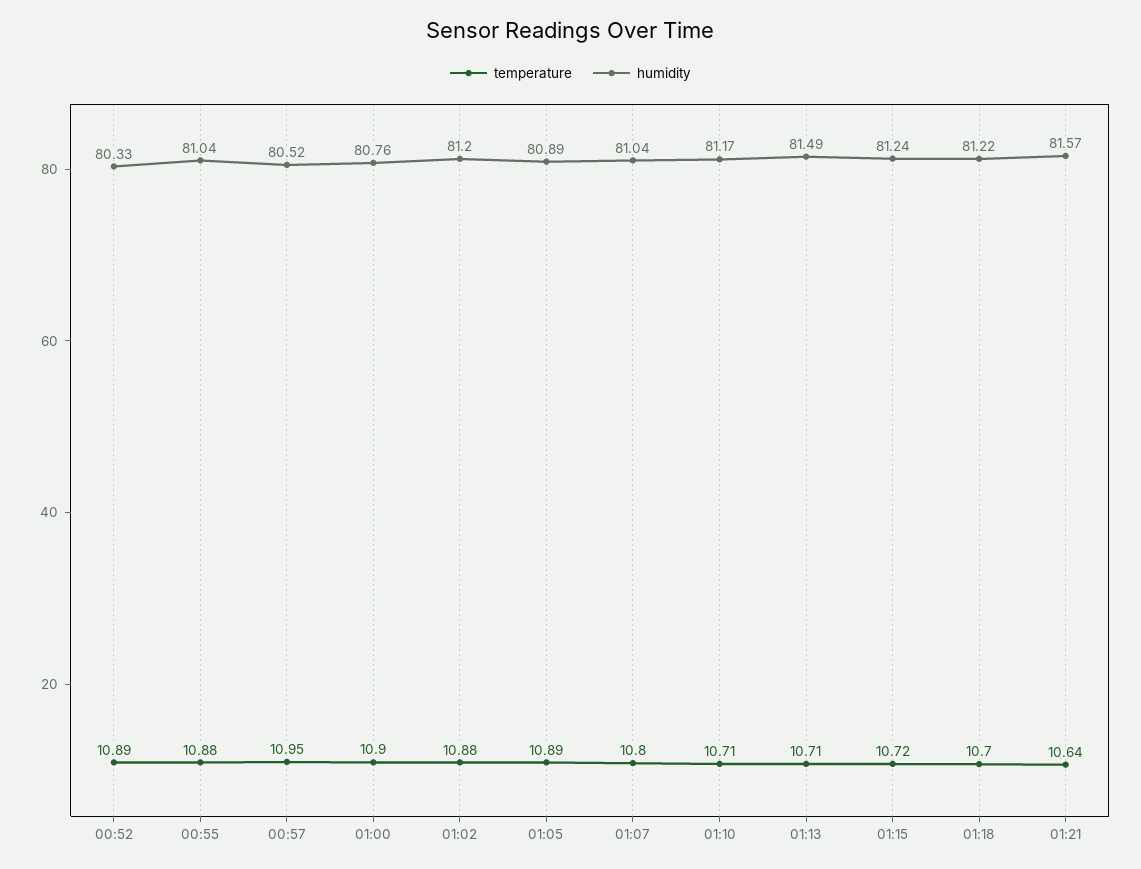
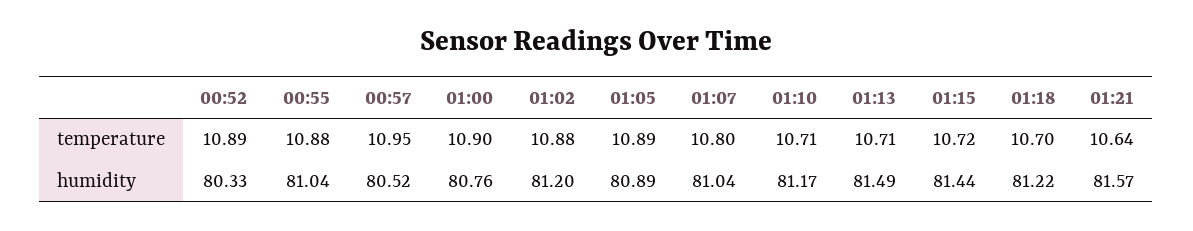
humidity, 01:15: 81.24 -> 81.44

